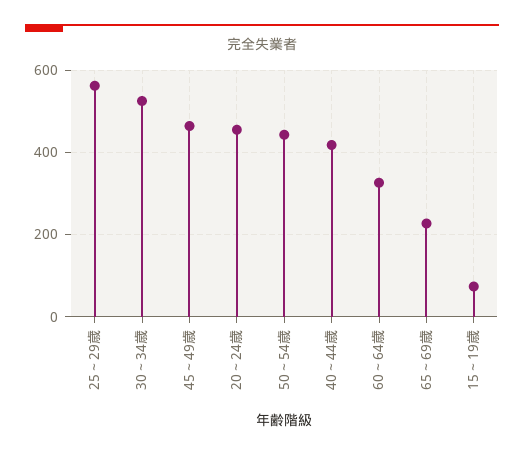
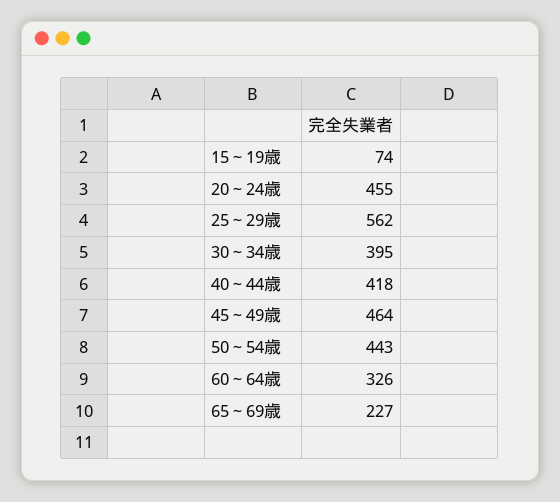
30～34歳: 520 -> 395

